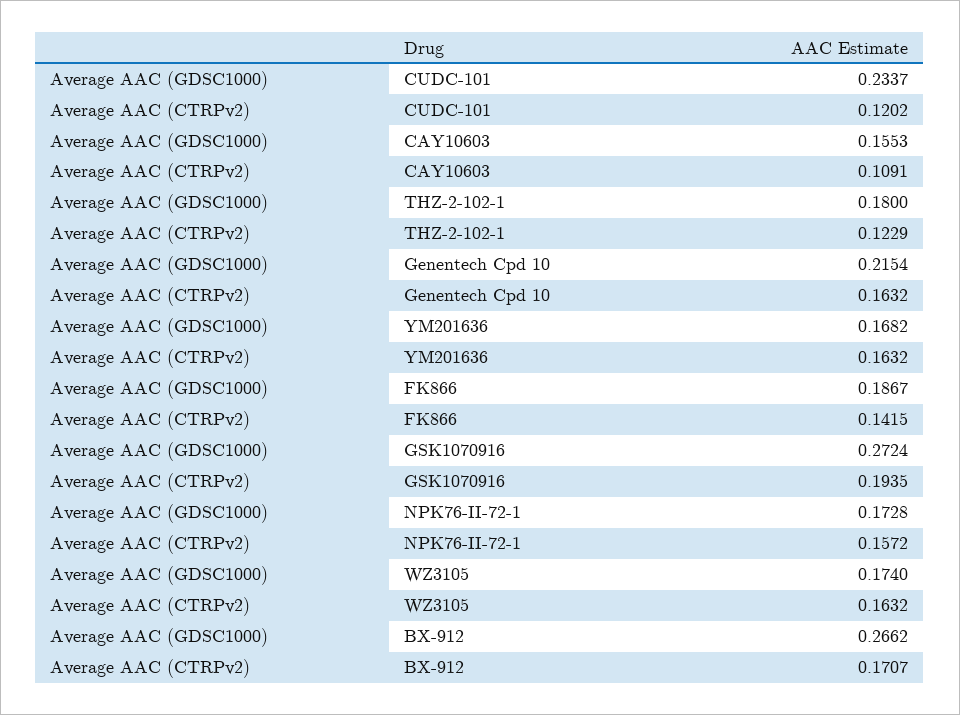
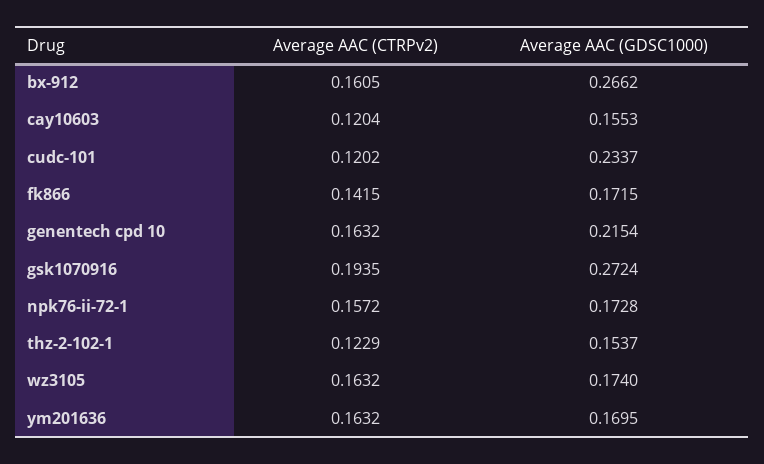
Average AAC (CTRPv2), CAY10603: 0.1091 -> 0.1204
Average AAC (GDSC1000), THZ-2-102-1: 0.18 -> 0.1537
Average AAC (GDSC1000), YM201636: 0.1682 -> 0.1695
Average AAC (GDSC1000), FK866: 0.1867 -> 0.1715
Average AAC (CTRPv2), BX-912: 0.1707 -> 0.1605

